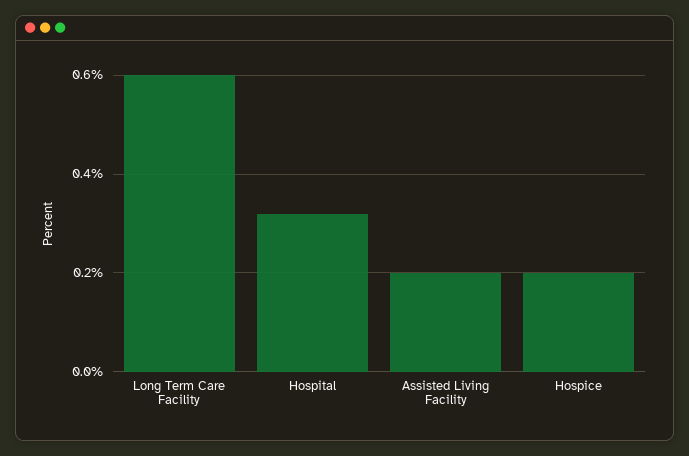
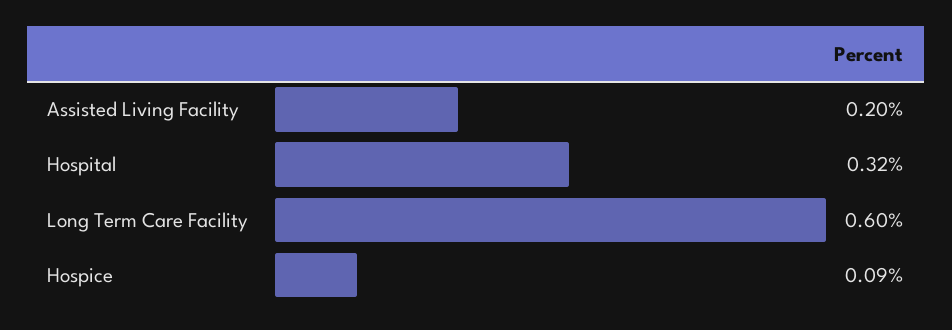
Hospice: 0.2 -> 0.09

